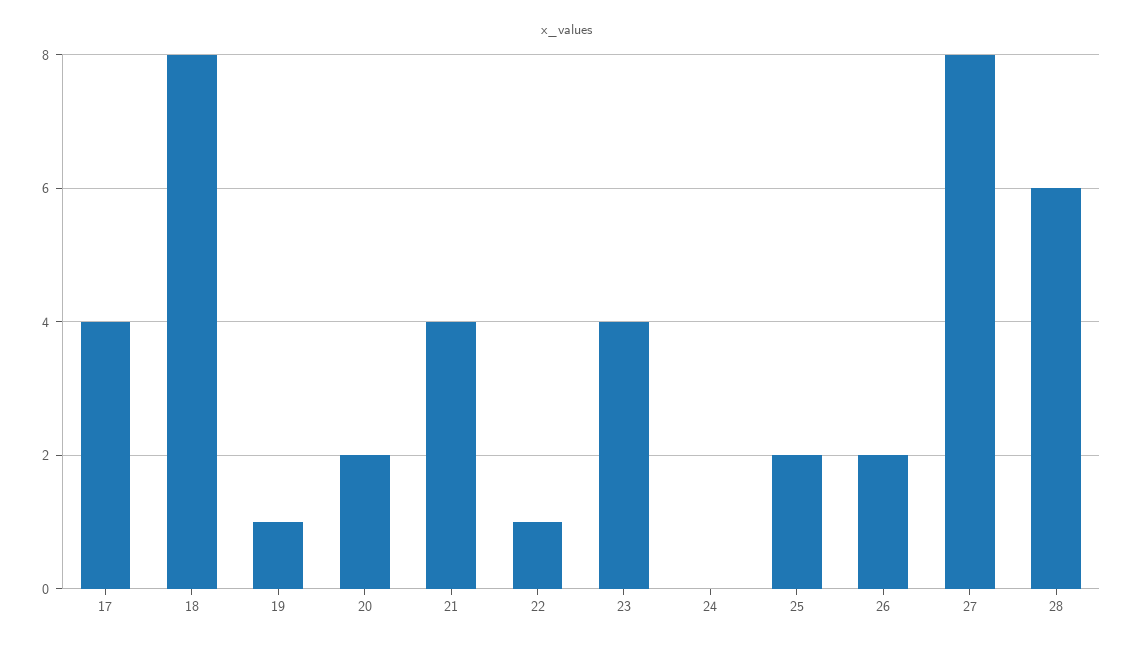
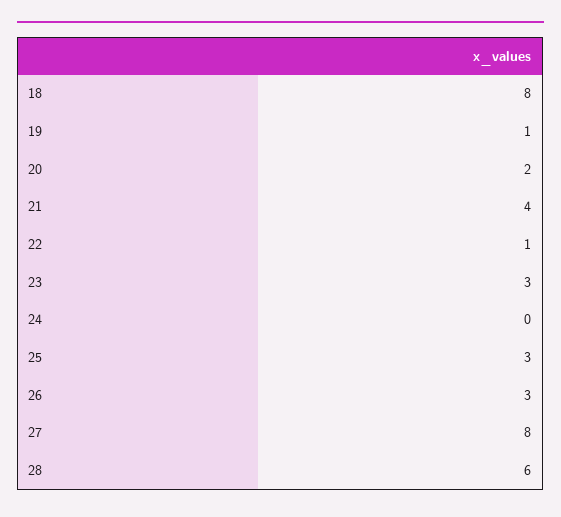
17: 4 -> none
23: 4 -> 3
25: 2 -> 3
26: 2 -> 3

